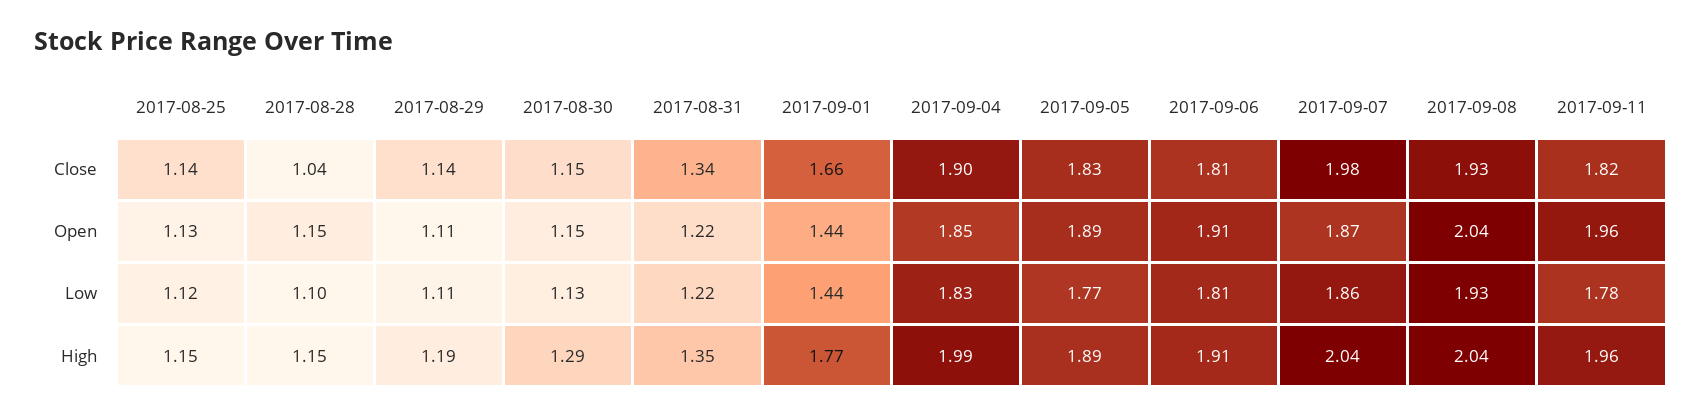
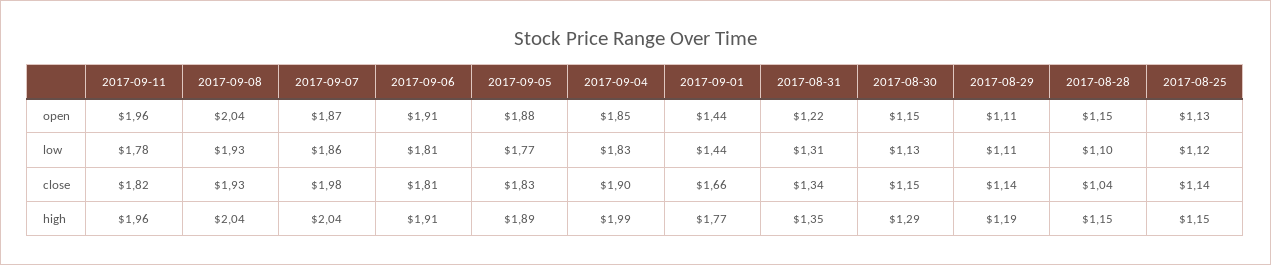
2017-09-05, Open: 1.89 -> 1.88
2017-08-31, Low: 1.22 -> 1.31

